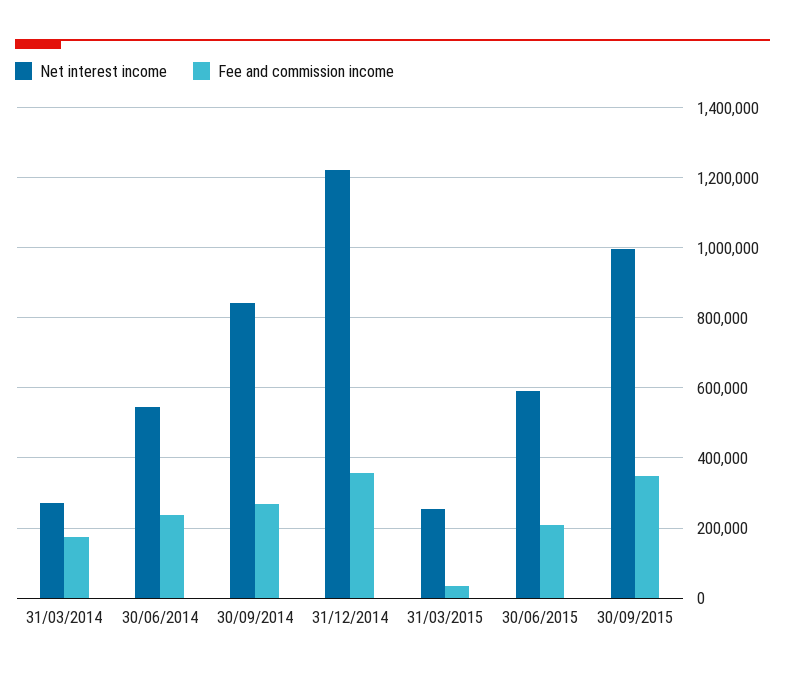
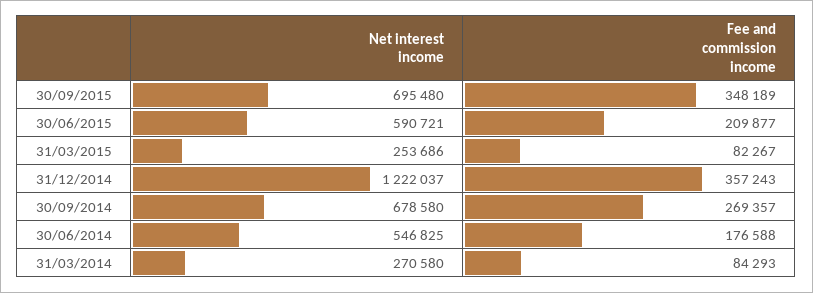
Fee and commission income, 31/03/2014: 180000 -> 84293
Fee and commission income, 30/06/2014: 240000 -> 176588
Net interest income, 30/09/2014: 840000 -> 678580
Fee and commission income, 31/03/2015: 40000 -> 82267
Net interest income, 30/09/2015: 1000000 -> 695480

